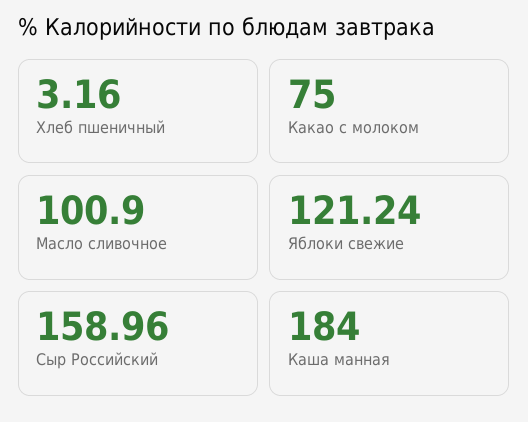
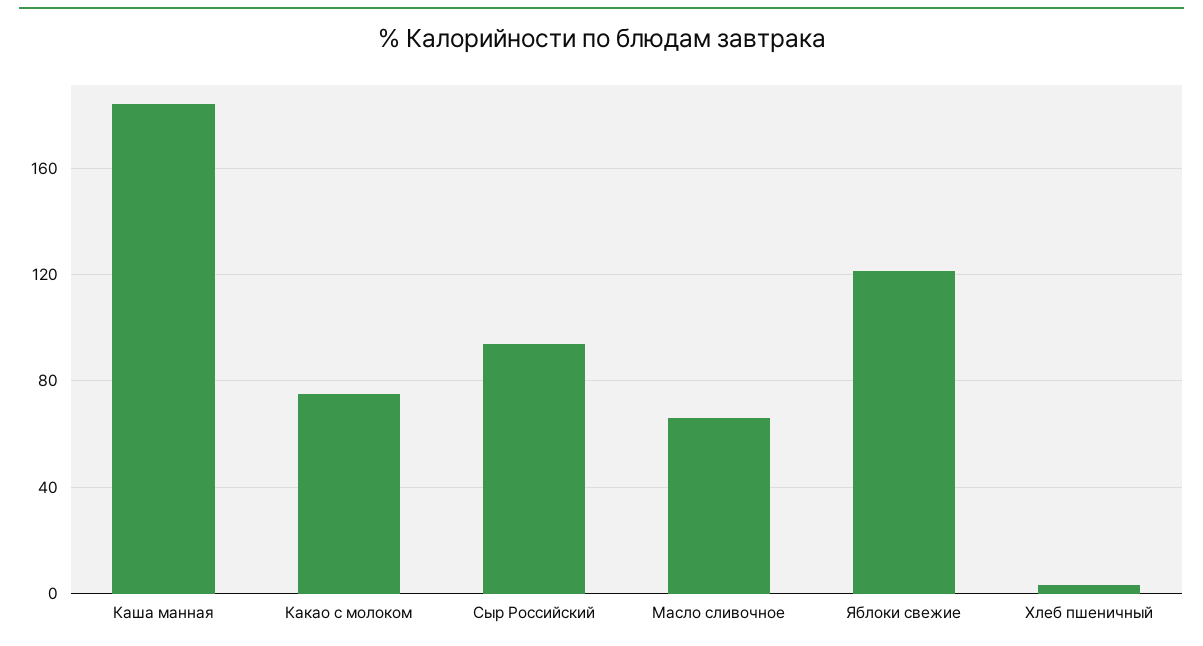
Масло сливочное: 100.9 -> 65
Сыр Российский: 158.96 -> 95

